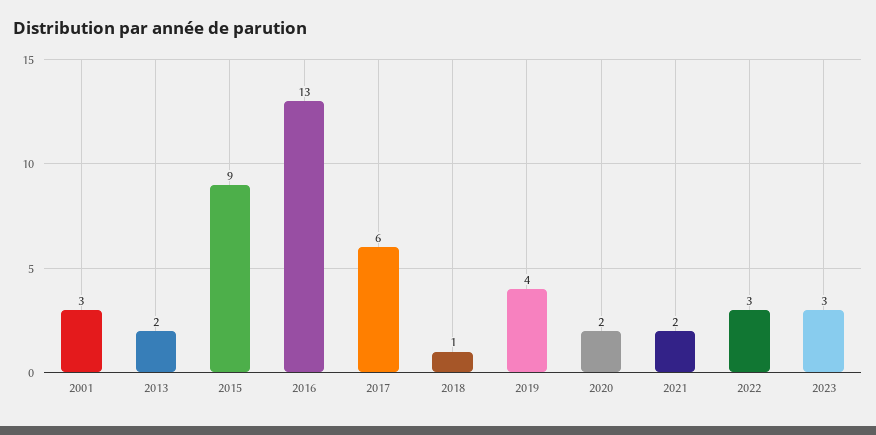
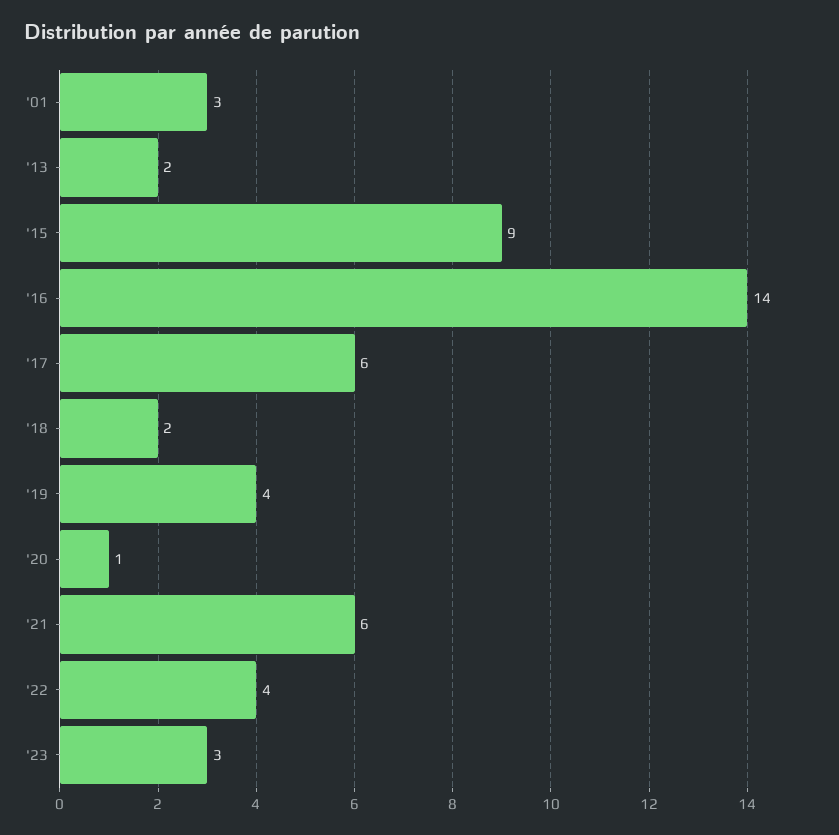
2016: 13 -> 14
2018: 1 -> 2
2020: 2 -> 1
2021: 2 -> 6
2022: 3 -> 4

